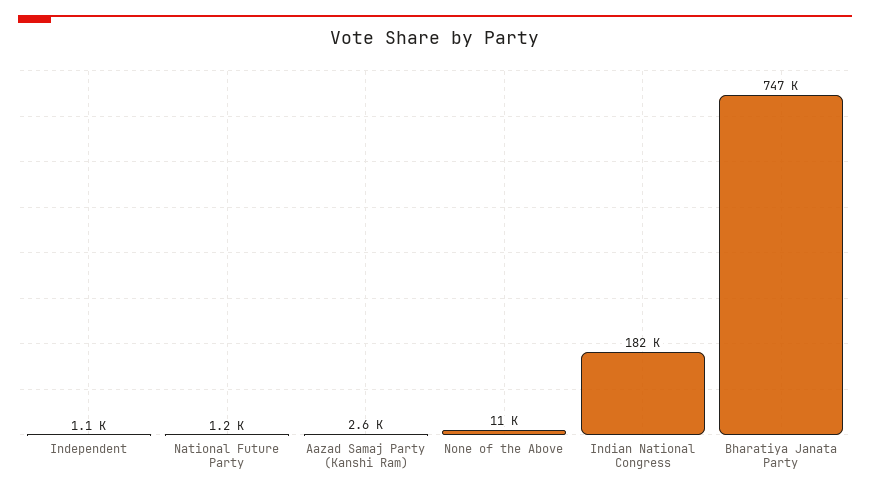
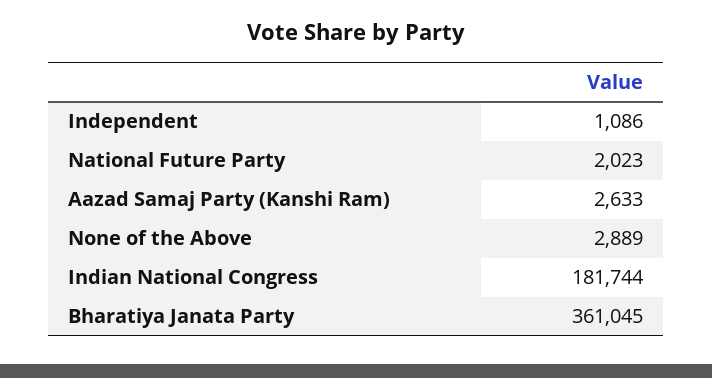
National Future Party: 1200 -> 2023
None of the Above: 11000 -> 2889
Bharatiya Janata Party: 747000 -> 361045

